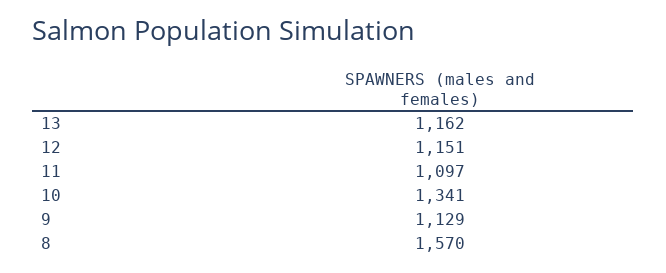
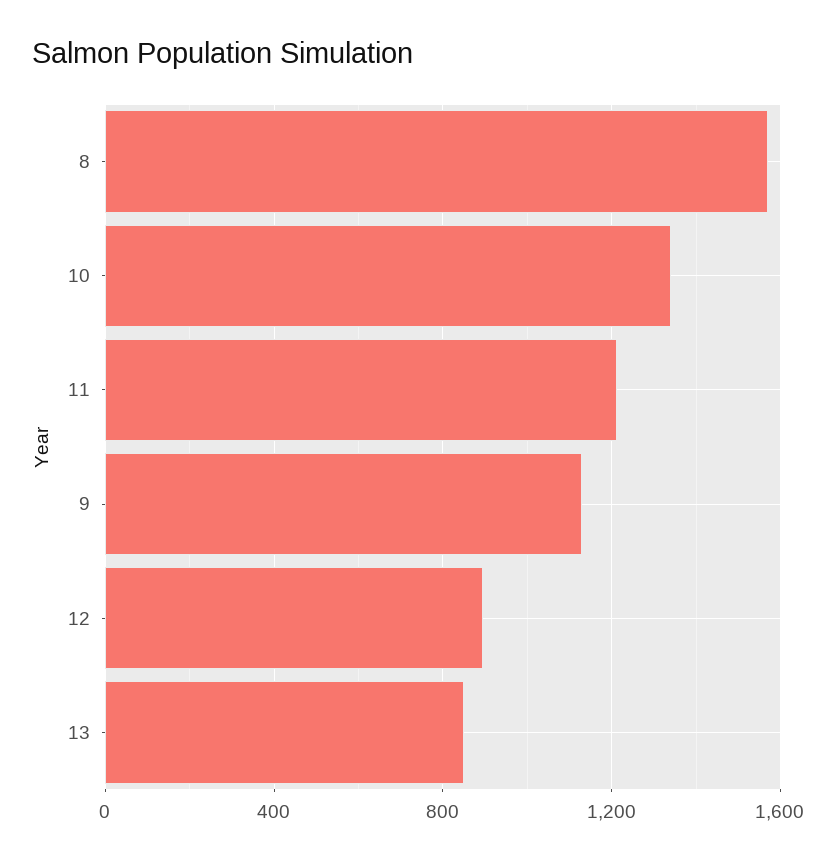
13: 1162 -> 850
12: 1151 -> 900
11: 1097 -> 1200

